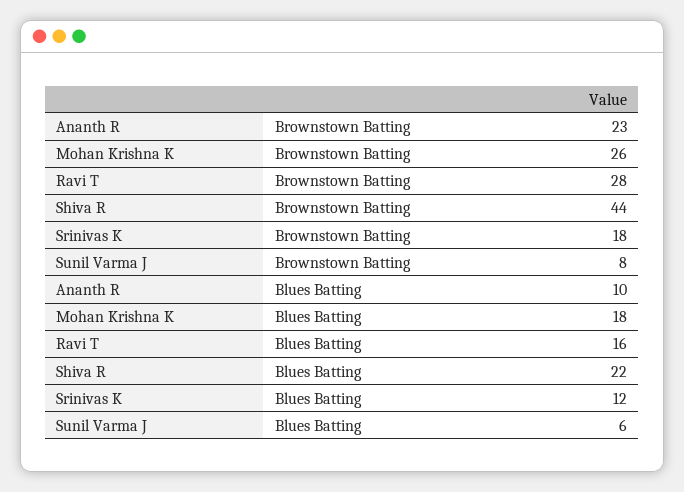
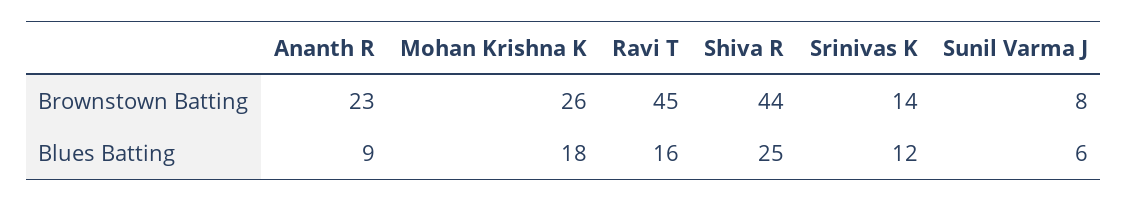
Ravi T, Brownstown Batting: 28 -> 45
Srinivas K, Brownstown Batting: 18 -> 14
Ananth R, Blues Batting: 10 -> 9
Shiva R, Blues Batting: 22 -> 25

